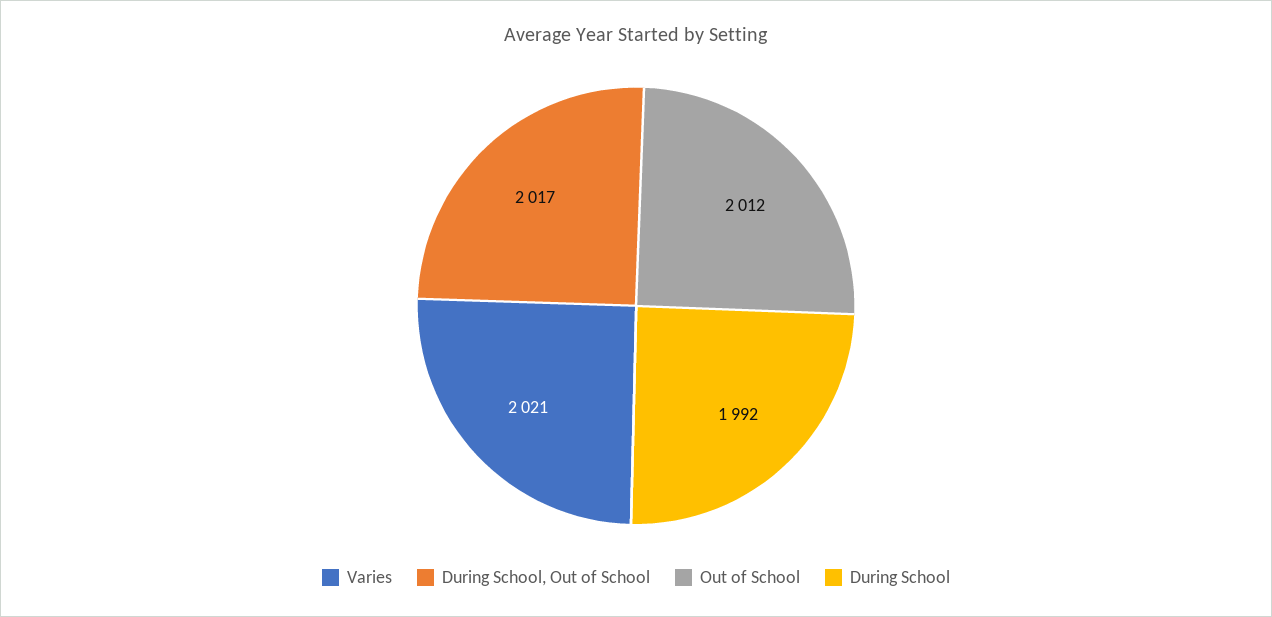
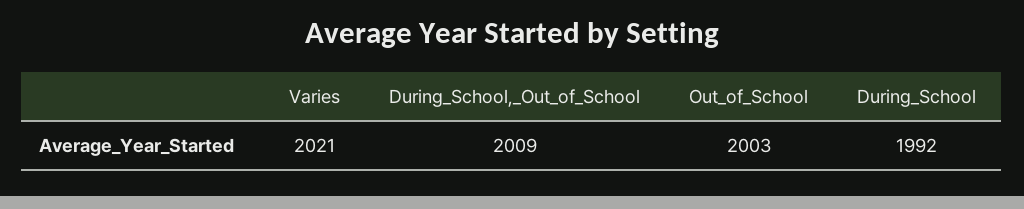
During School, Out of School: 2017 -> 2009
Out of School: 2012 -> 2003

